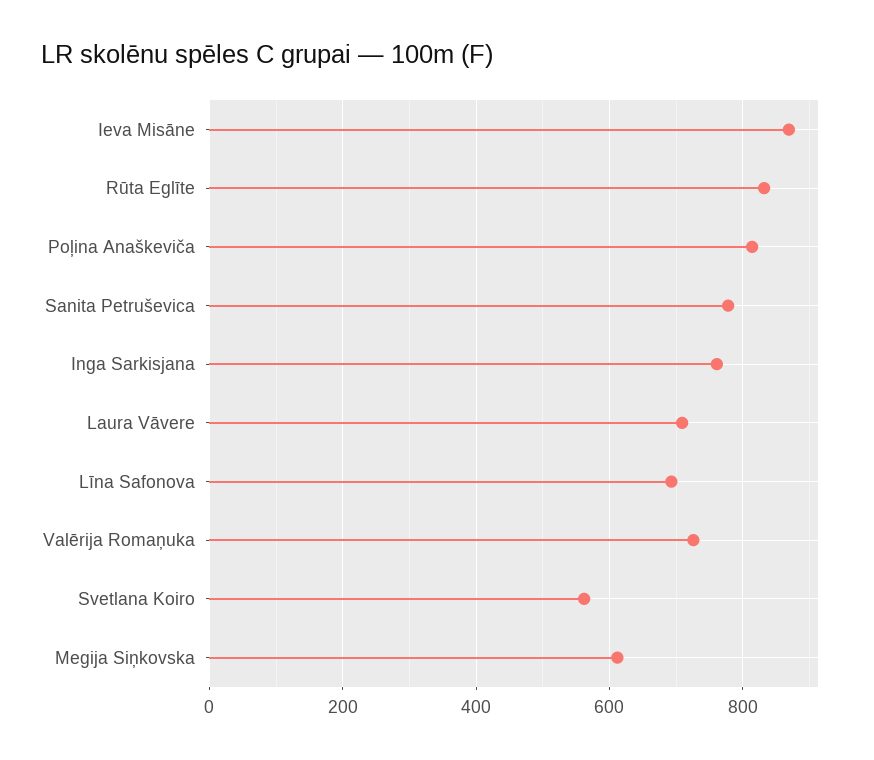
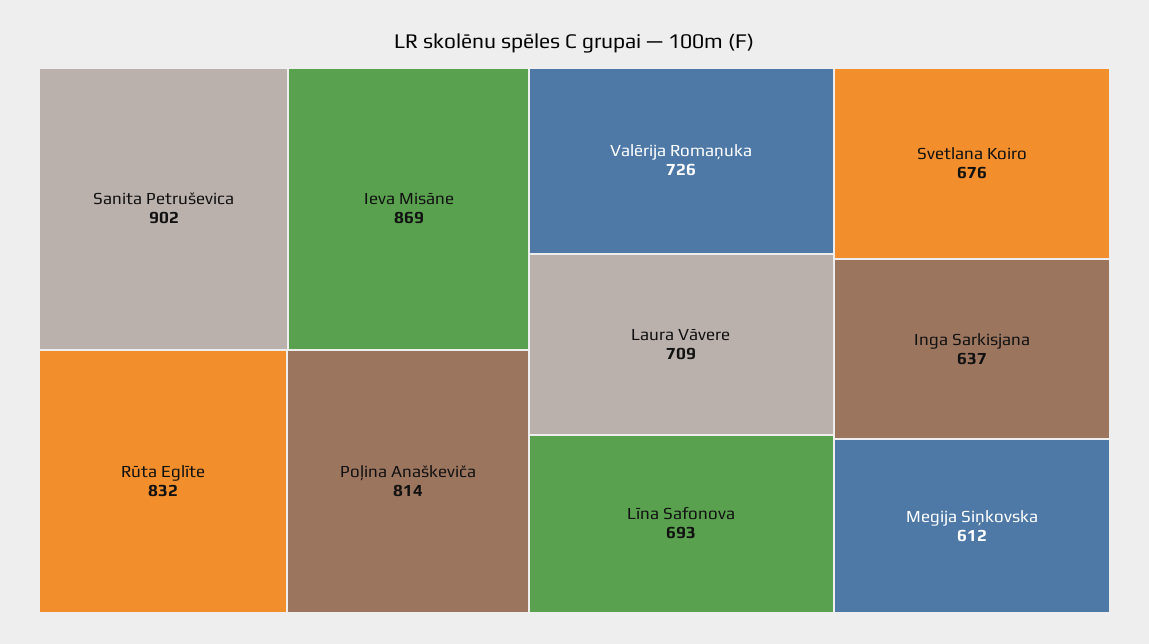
Sanita Petruševica: 780 -> 902
Inga Sarkisjana: 760 -> 637
Svetlana Koiro: 560 -> 676

